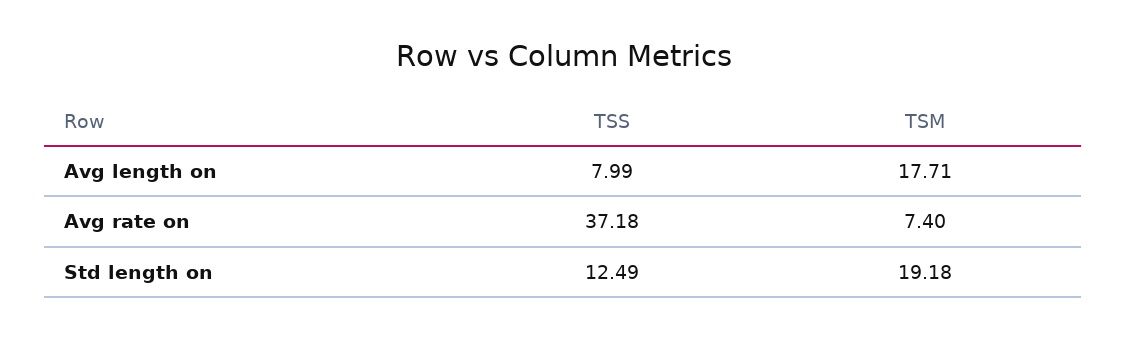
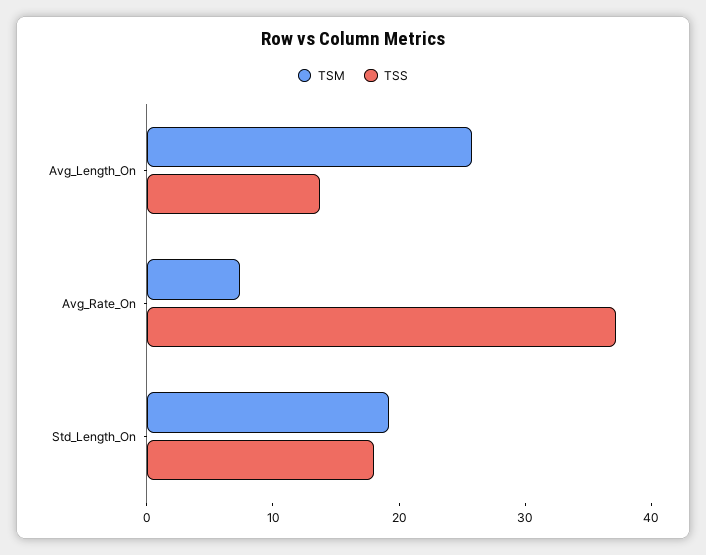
TSS, Avg length on: 7.99 -> 14
TSM, Avg length on: 17.71 -> 26
TSS, Std length on: 12.49 -> 18

